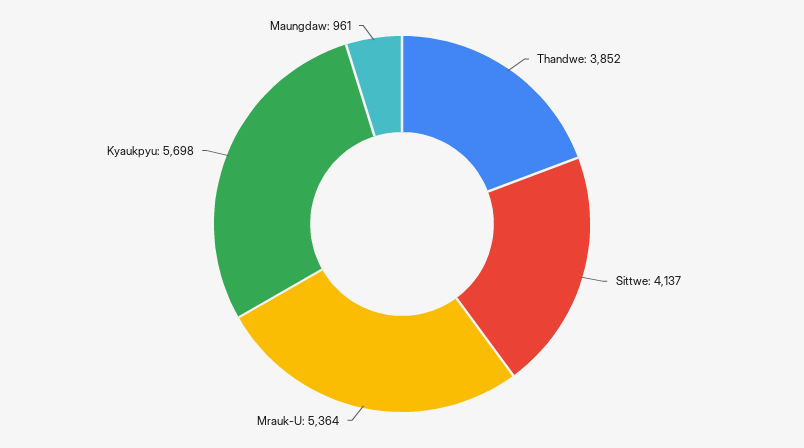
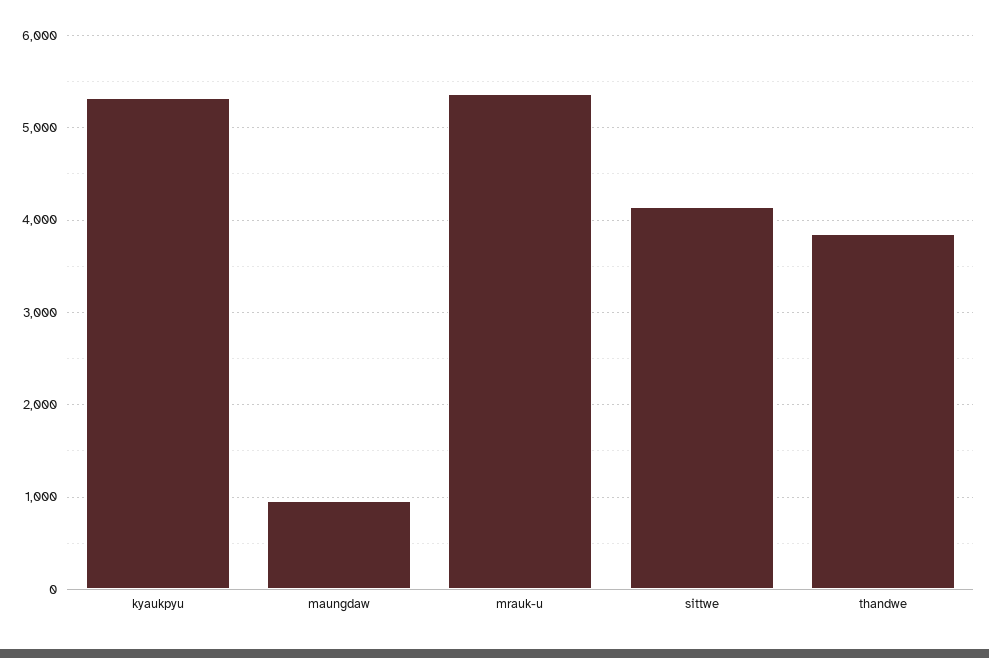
Kyaukpyu: 5698 -> 5300

